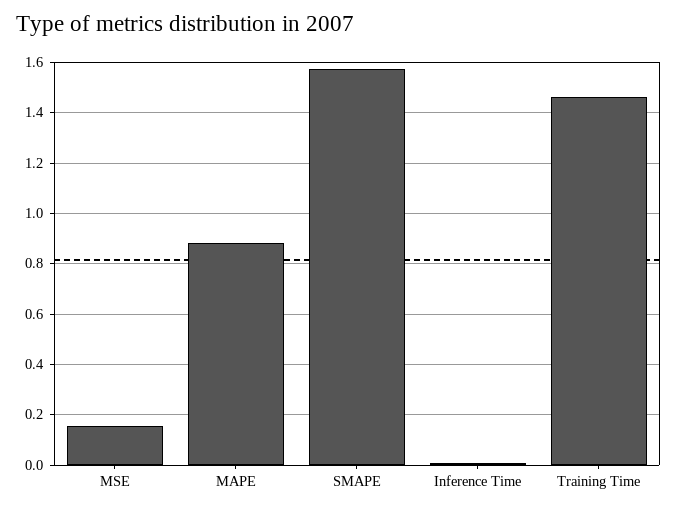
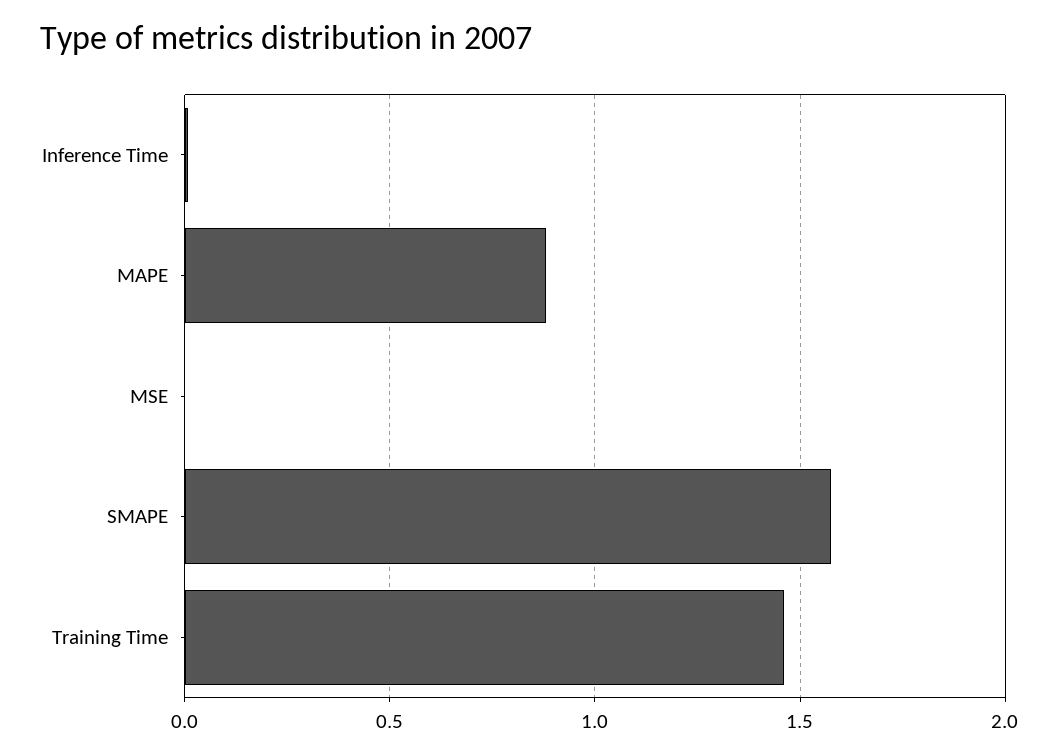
MSE: 0.15 -> 0

